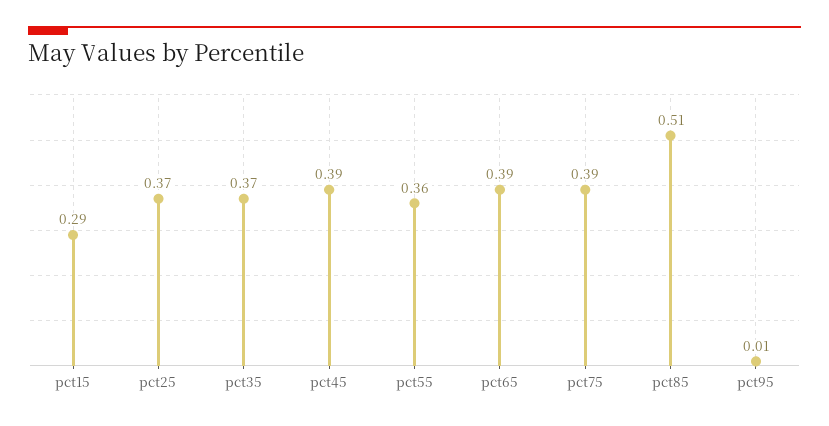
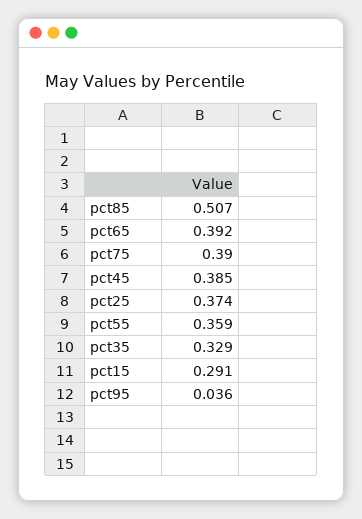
pct35: 0.37 -> 0.329
pct95: 0.01 -> 0.036

